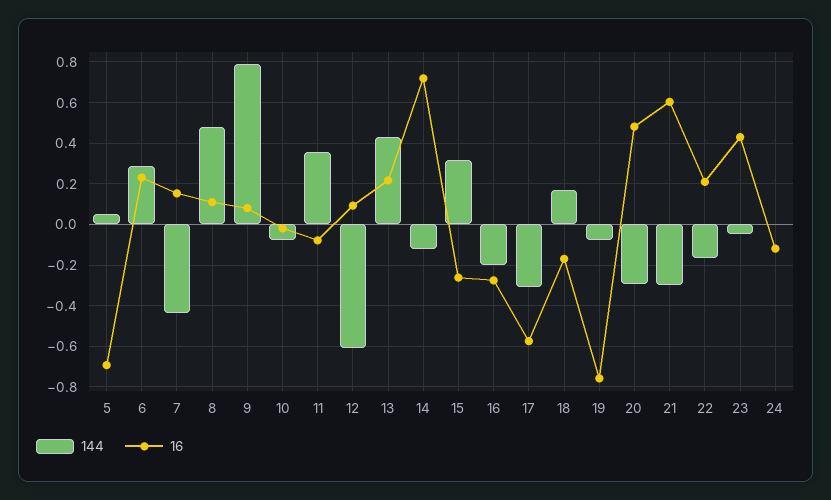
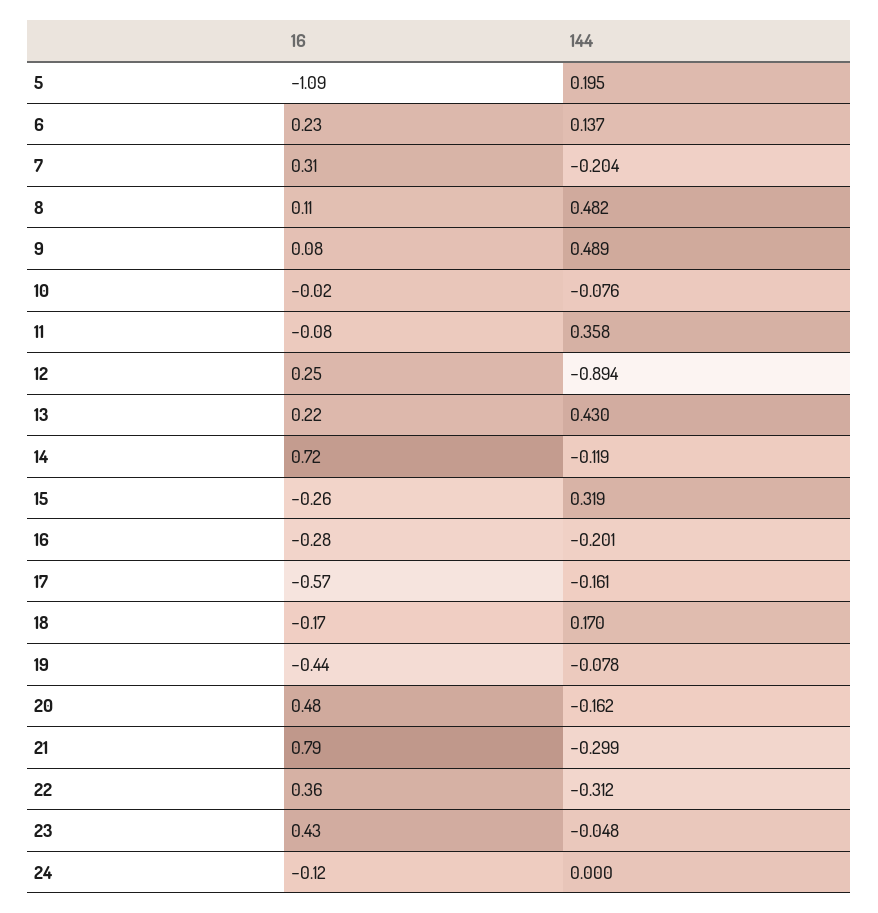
144, 5: 0.05 -> 0.195
16, 5: -0.7 -> -1.09
144, 6: 0.3 -> 0.137
144, 7: -0.45 -> -0.204
16, 7: 0.15 -> 0.31
144, 9: 0.8 -> 0.489
144, 12: -0.6 -> -0.894
16, 12: 0.1 -> 0.25
144, 17: -0.3 -> -0.161
16, 19: -0.75 -> -0.44
144, 20: -0.3 -> -0.162
16, 21: 0.6 -> 0.79
144, 22: -0.15 -> -0.312
16, 22: 0.2 -> 0.36

